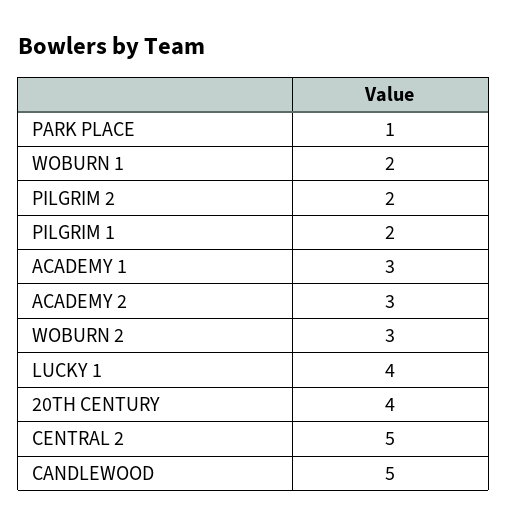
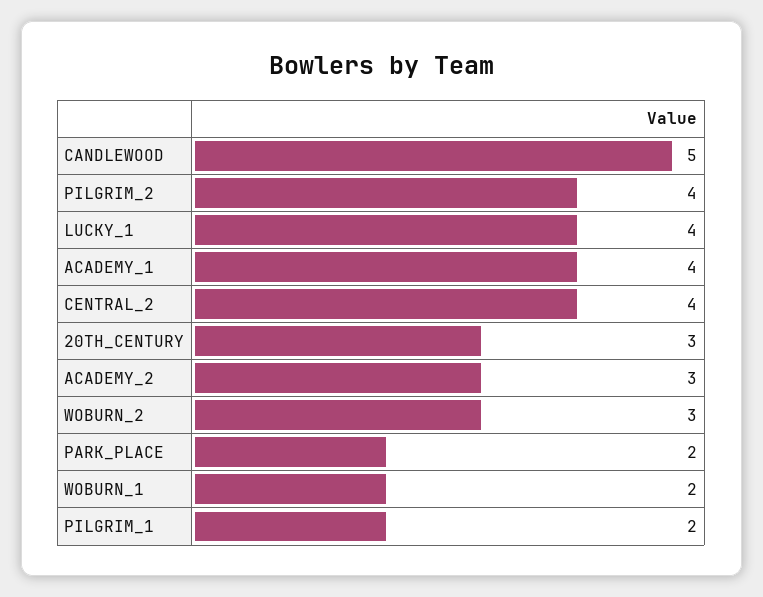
PARK PLACE: 1 -> 2
PILGRIM 2: 2 -> 4
ACADEMY 1: 3 -> 4
20TH CENTURY: 4 -> 3
CENTRAL 2: 5 -> 4

